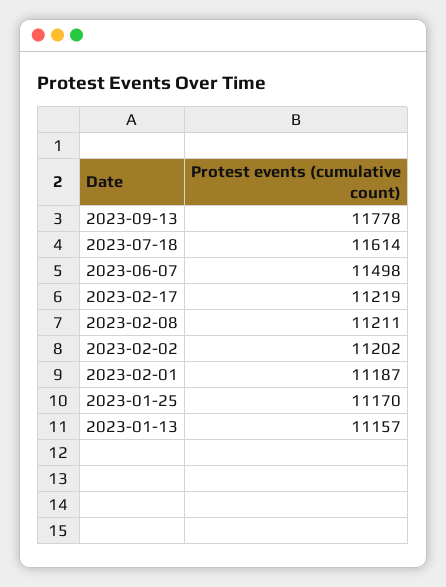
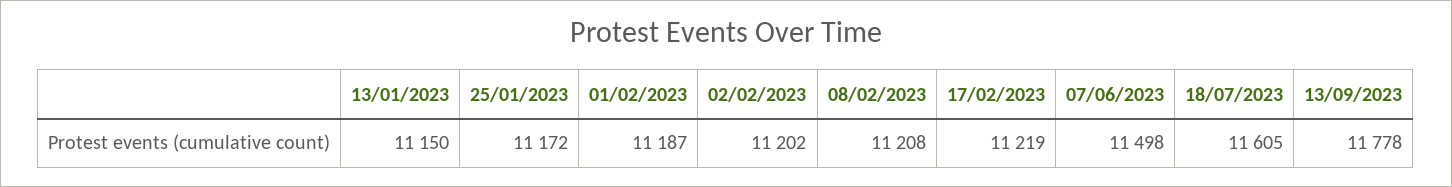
2023-07-18: 11614 -> 11605
2023-02-08: 11211 -> 11208
2023-01-25: 11170 -> 11172
2023-01-13: 11157 -> 11150

